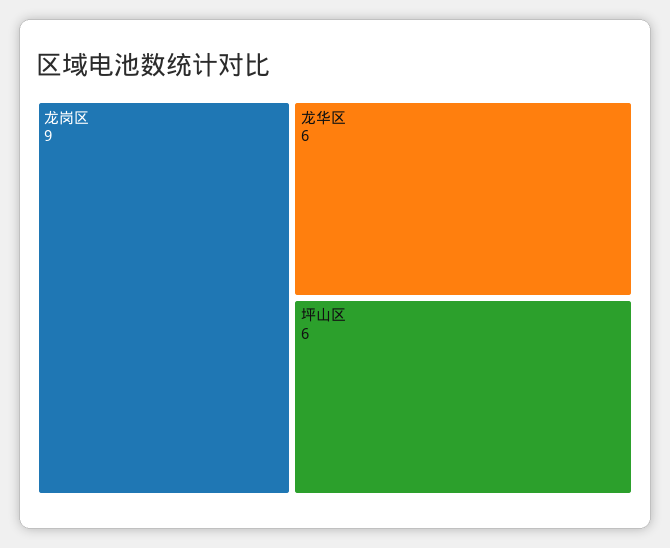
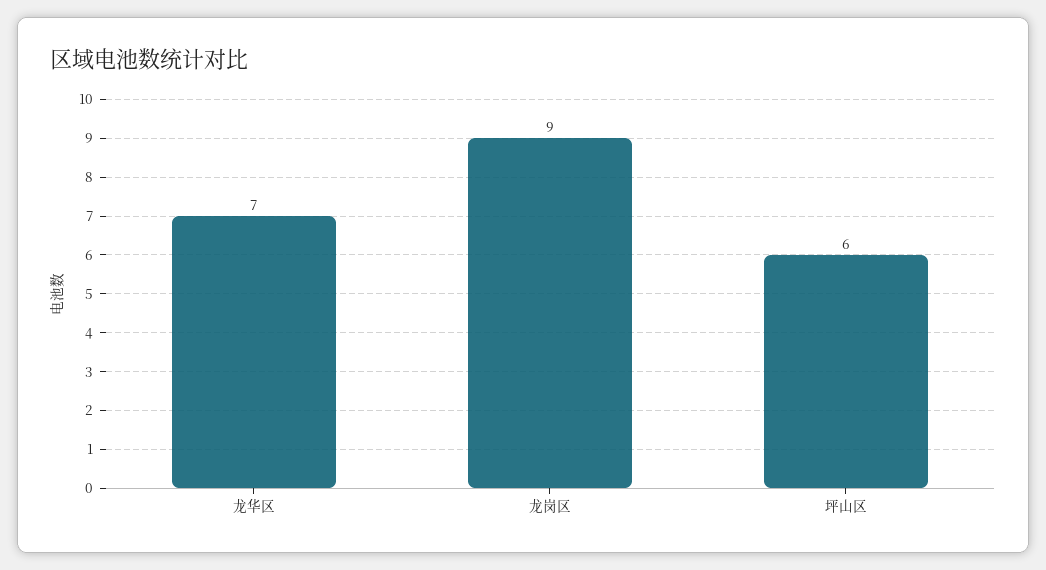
龙华区: 6 -> 7

